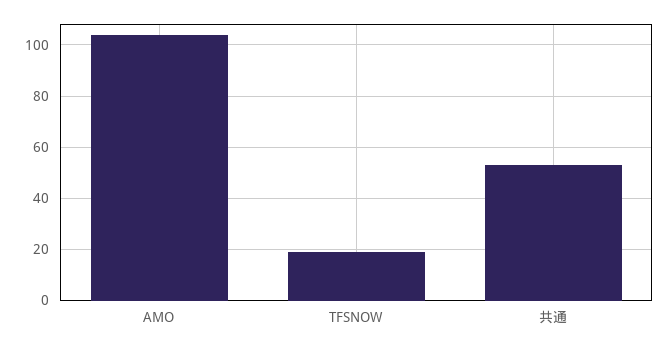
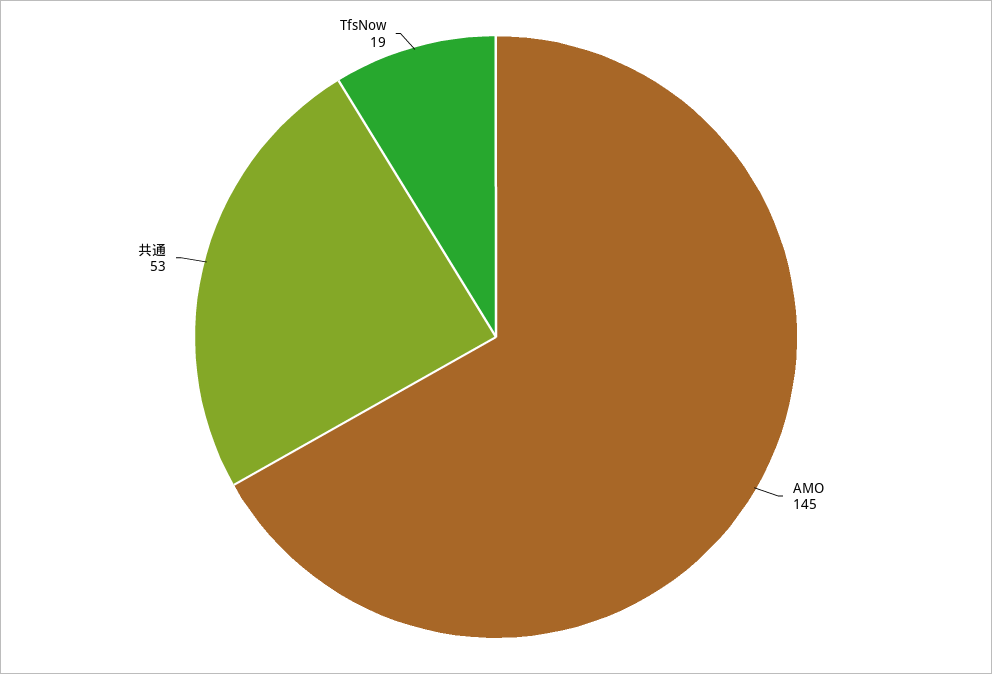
AMO: 105 -> 145

